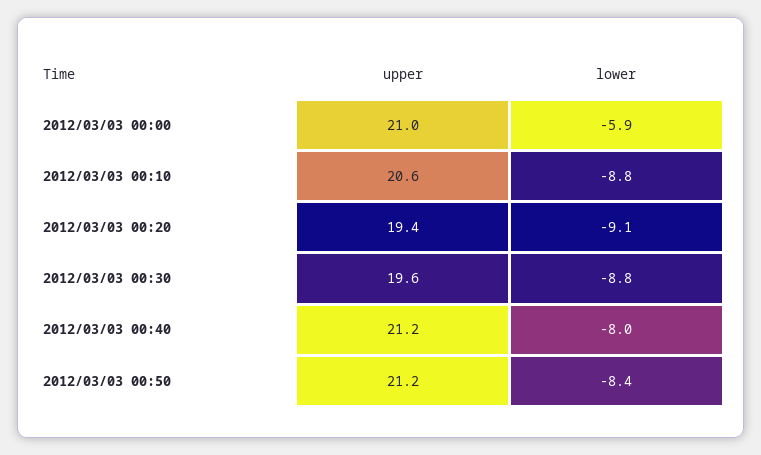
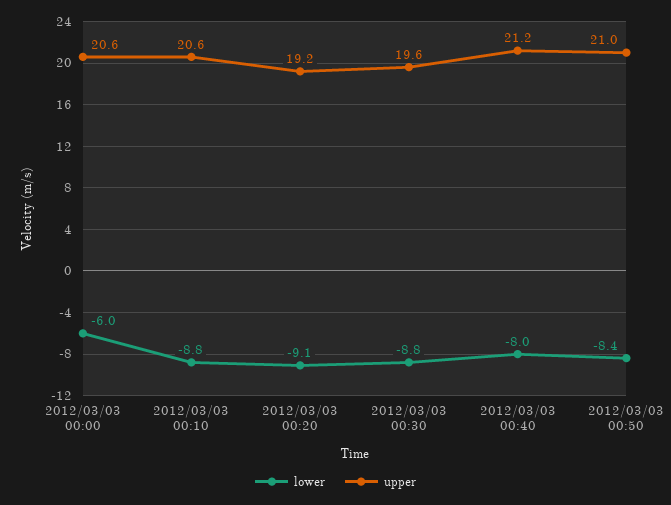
upper, 2012/03/03 00:00: 21 -> 20.6
lower, 2012/03/03 00:00: -5.9 -> -6
upper, 2012/03/03 00:20: 19.4 -> 19.2
upper, 2012/03/03 00:50: 21.2 -> 21

